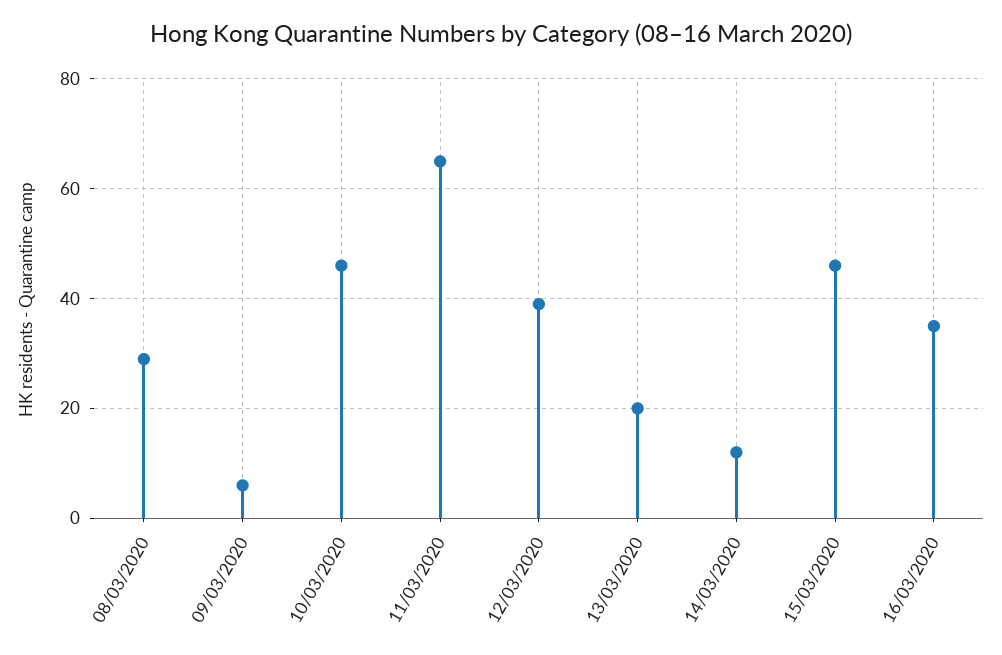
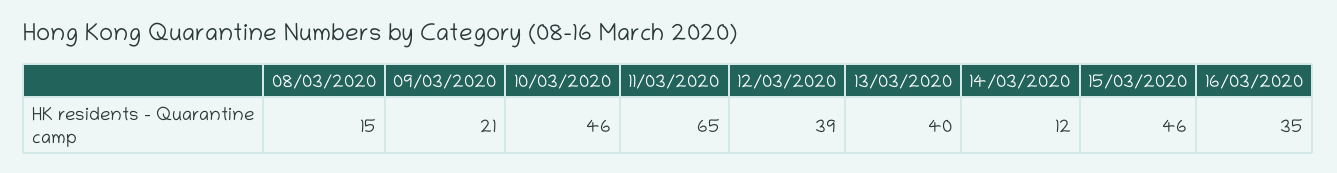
08/03/2020: 30 -> 15
09/03/2020: 5 -> 21
13/03/2020: 20 -> 40

